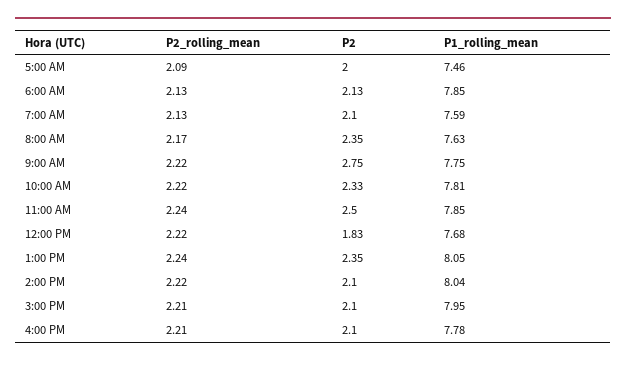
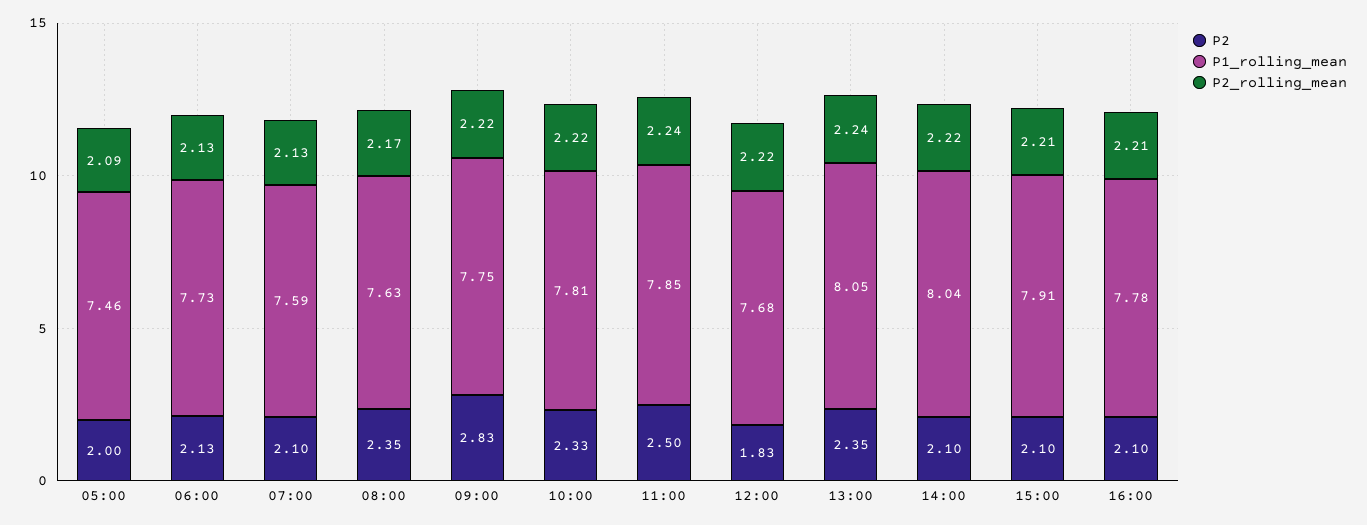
P1_rolling_mean, 6:00 AM: 7.85 -> 7.73
P2, 9:00 AM: 2.75 -> 2.83
P1_rolling_mean, 3:00 PM: 7.95 -> 7.91

